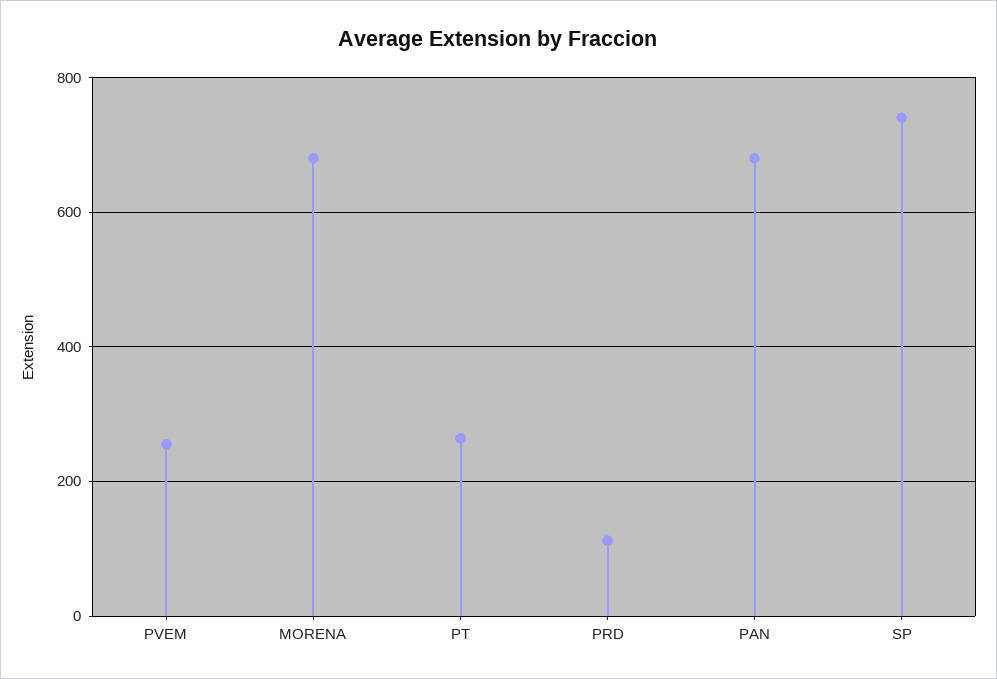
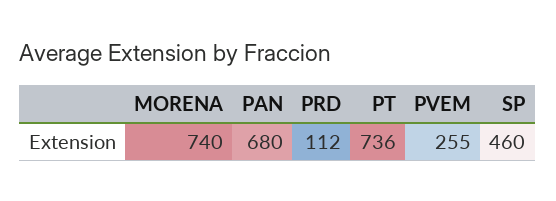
MORENA: 680 -> 740
PT: 260 -> 736
SP: 740 -> 460

